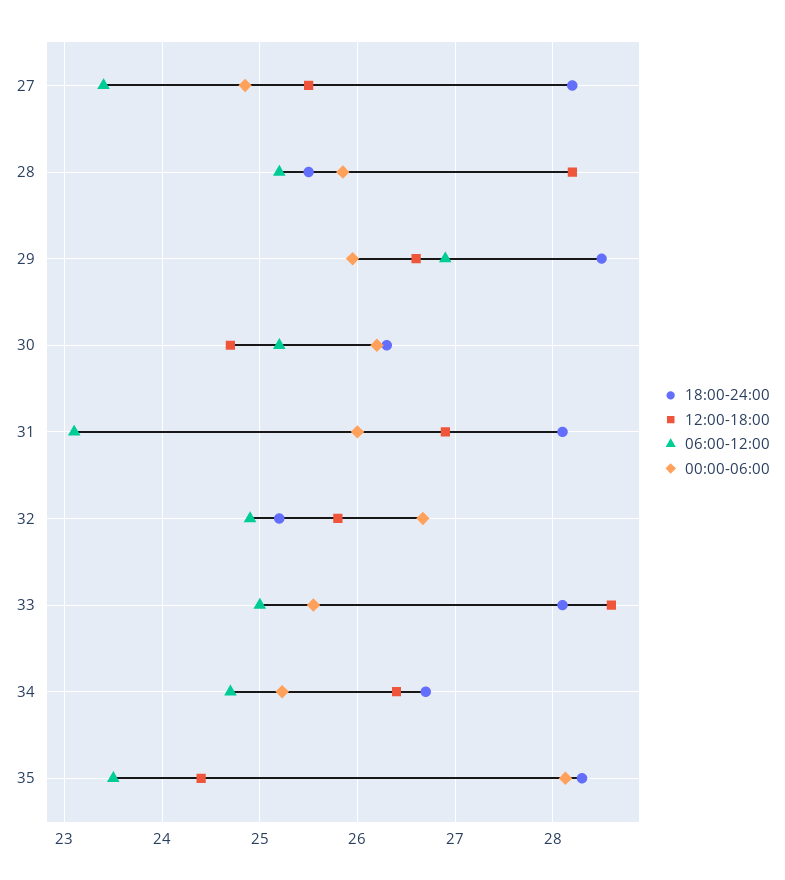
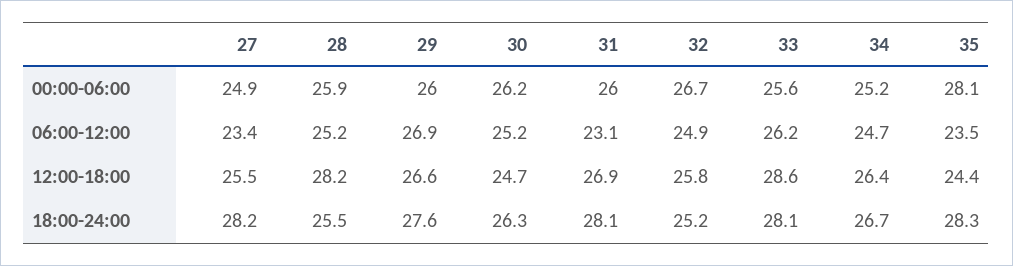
18:00-24:00, 29: 28.5 -> 27.6
06:00-12:00, 33: 25 -> 26.2

